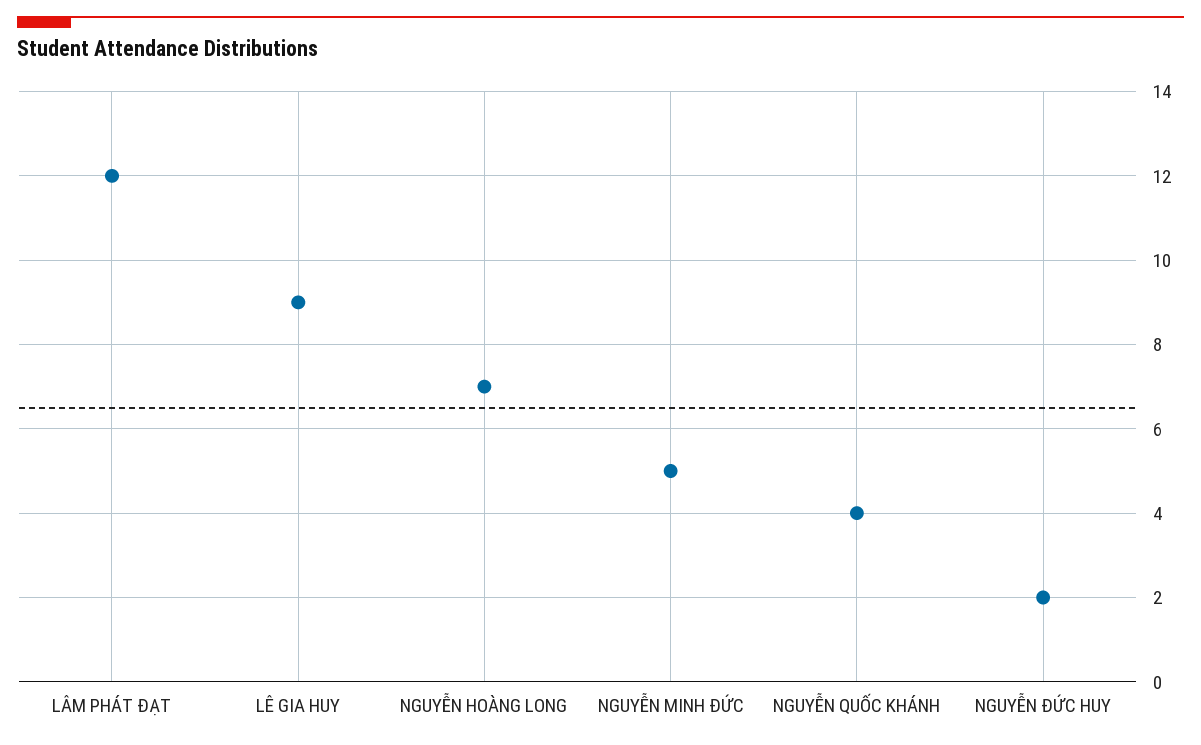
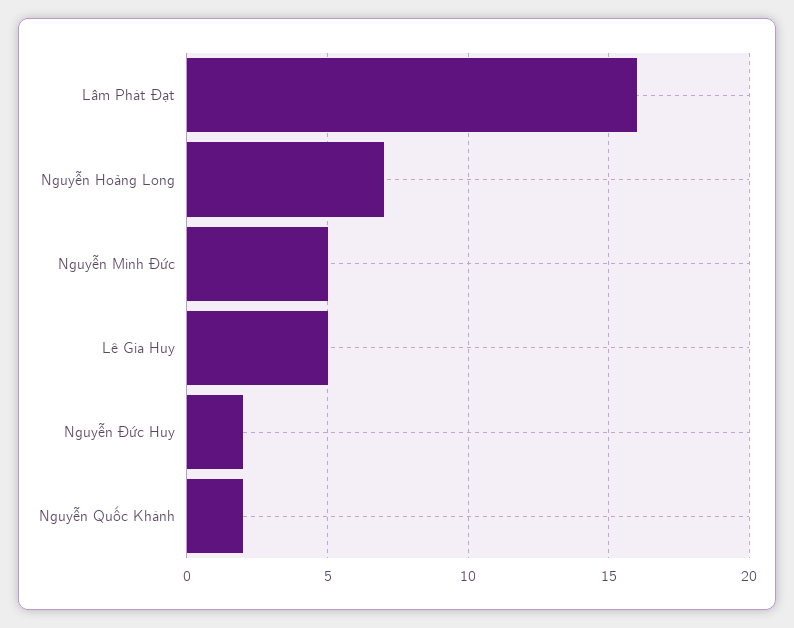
LÂM PHÁT ĐẠT: 12 -> 16
LÊ GIA HUY: 9 -> 5
NGUYỄN QUỐC KHÁNH: 4 -> 2

